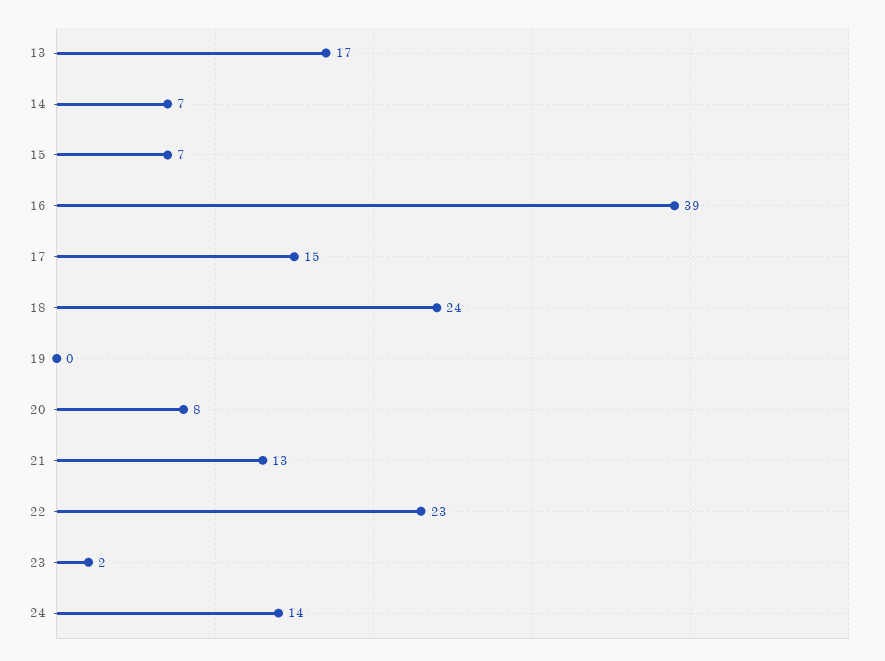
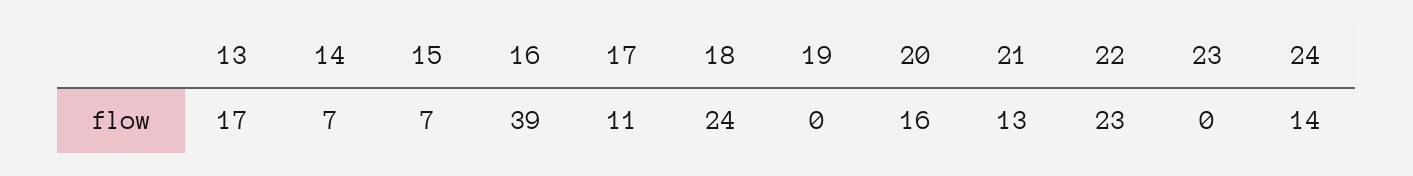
17: 15 -> 11
20: 8 -> 16
23: 2 -> 0

